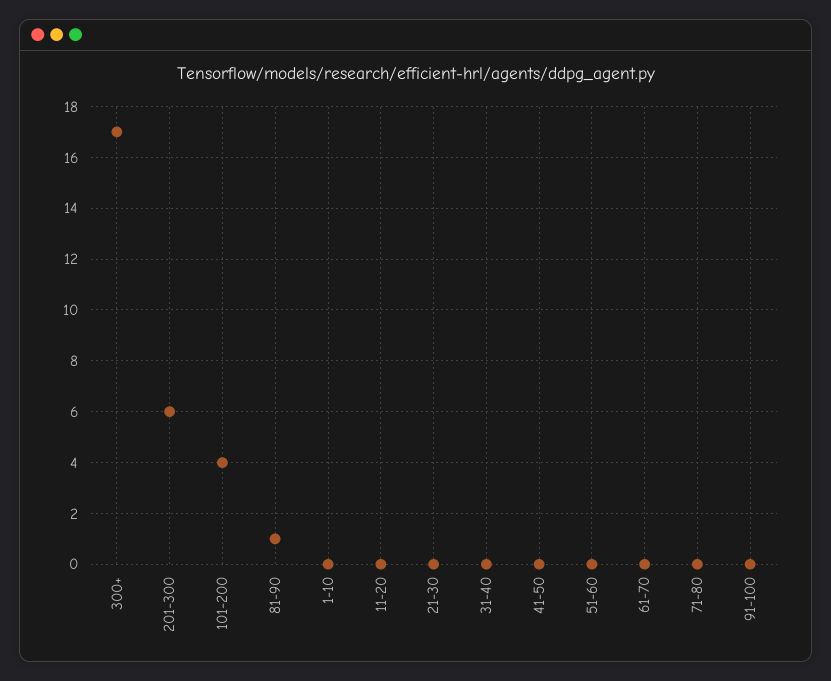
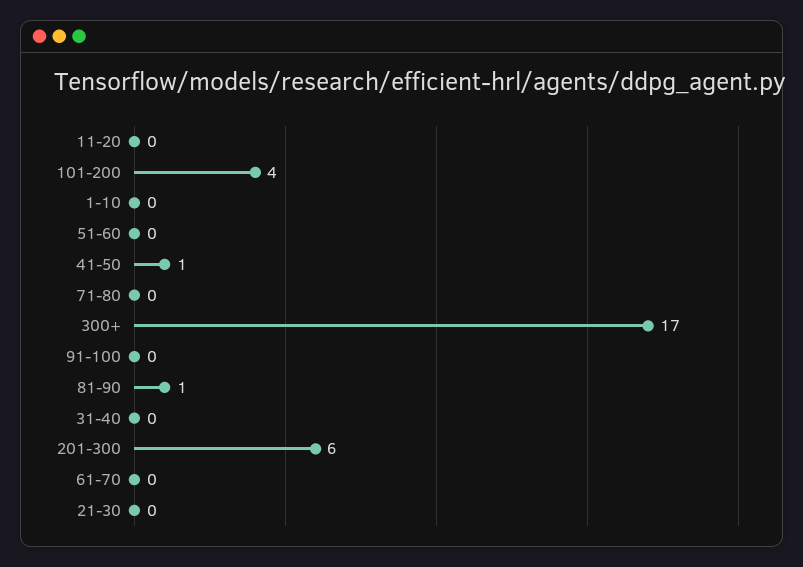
41-50: 0 -> 1

